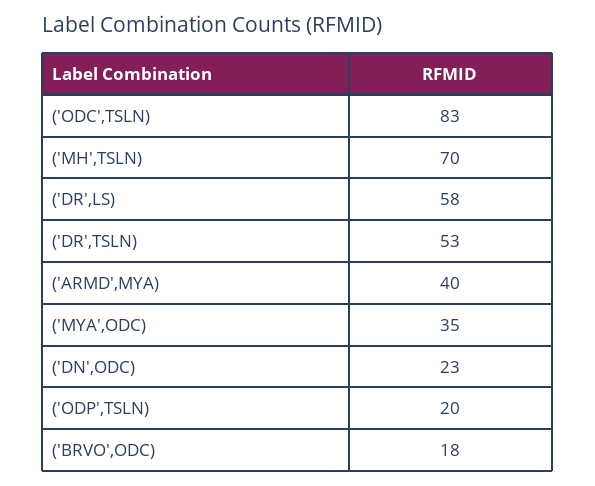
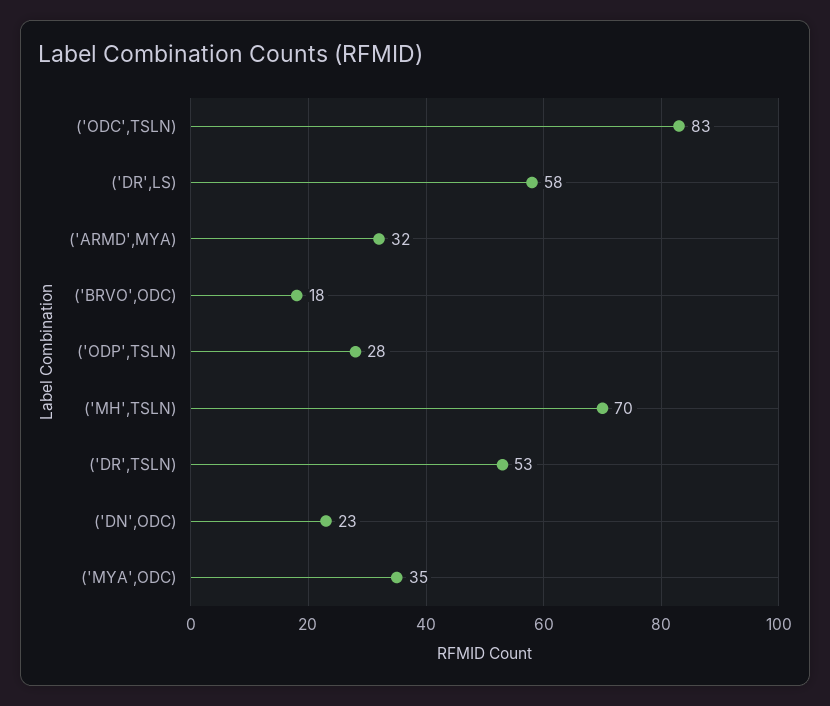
('ARMD',MYA): 40 -> 32
('ODP',TSLN): 20 -> 28

